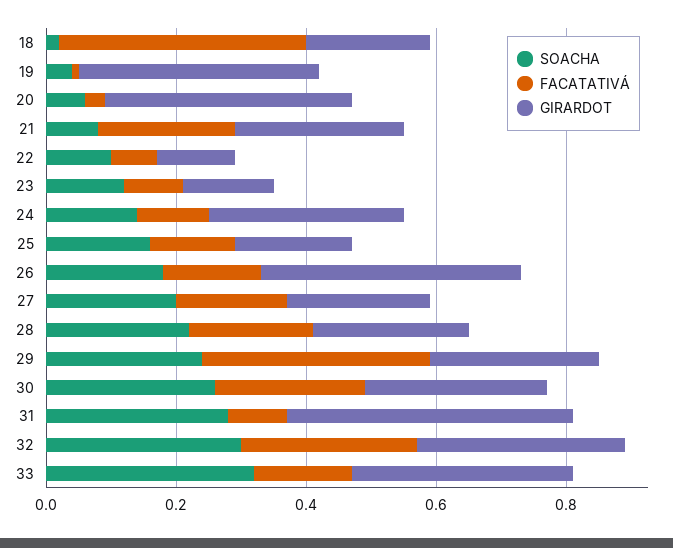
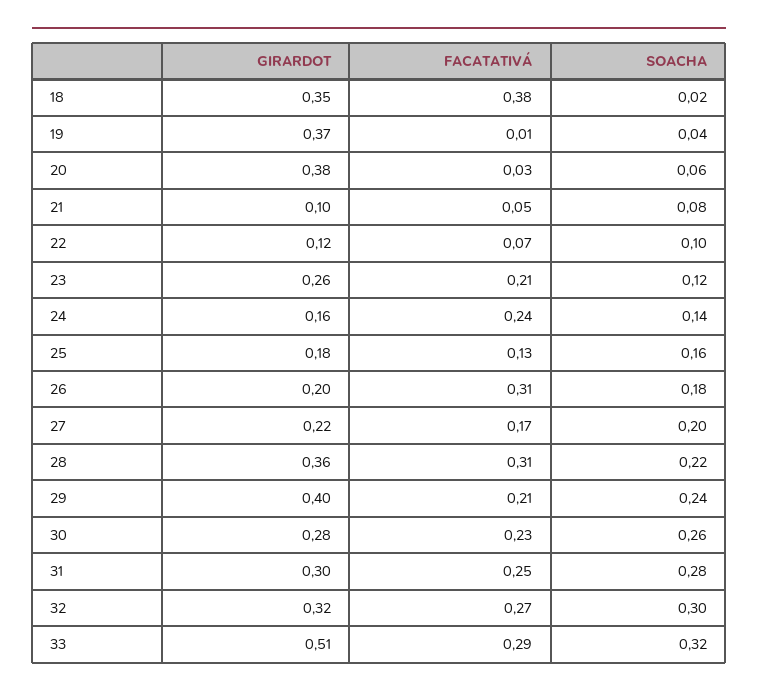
GIRARDOT, 18: 0.2 -> 0.35
FACATATIVÁ, 21: 0.2 -> 0.05
GIRARDOT, 21: 0.25 -> 0.1
FACATATIVÁ, 23: 0.1 -> 0.21
GIRARDOT, 23: 0.15 -> 0.26
FACATATIVÁ, 24: 0.1 -> 0.24
GIRARDOT, 24: 0.3 -> 0.16
FACATATIVÁ, 26: 0.15 -> 0.31
GIRARDOT, 26: 0.4 -> 0.2
FACATATIVÁ, 28: 0.2 -> 0.31
GIRARDOT, 28: 0.25 -> 0.36
FACATATIVÁ, 29: 0.35 -> 0.21
GIRARDOT, 29: 0.25 -> 0.4
FACATATIVÁ, 31: 0.1 -> 0.25
GIRARDOT, 31: 0.45 -> 0.3
FACATATIVÁ, 33: 0.15 -> 0.29
GIRARDOT, 33: 0.35 -> 0.51

